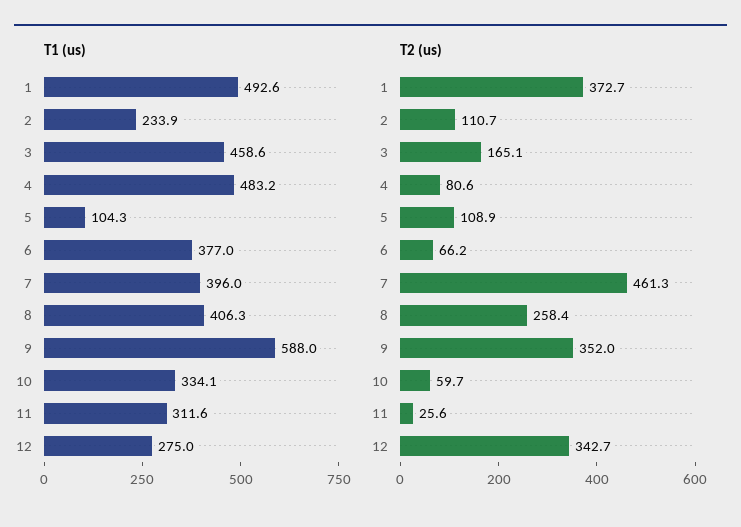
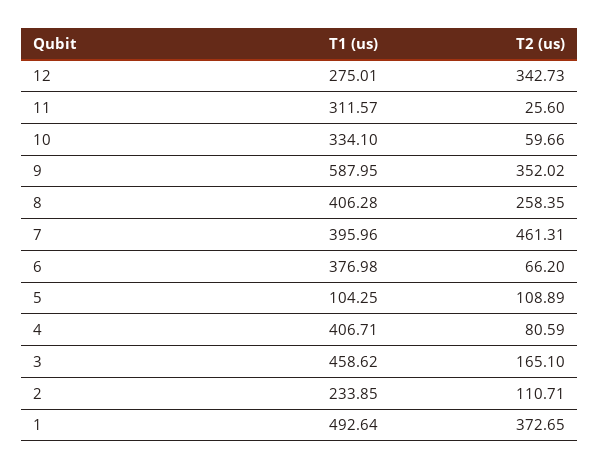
T1 (us), 4: 483.2 -> 406.71

